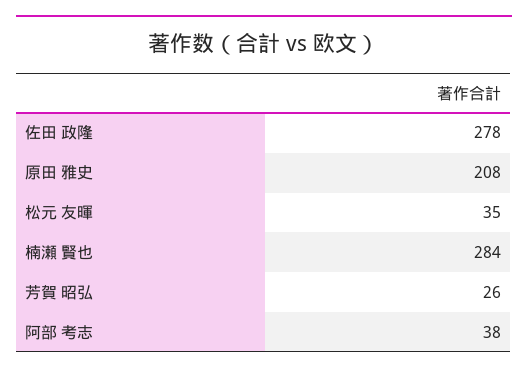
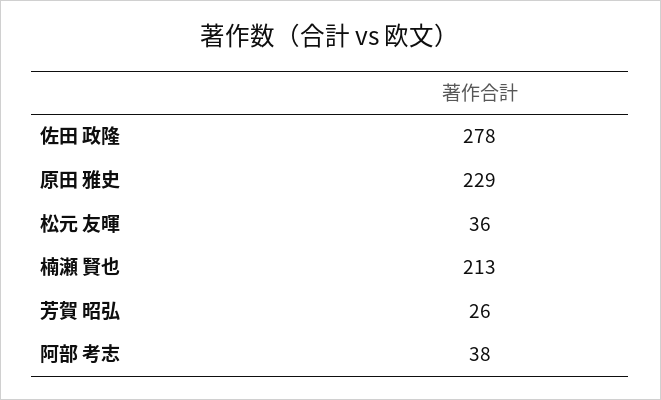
原田 雅史: 208 -> 229
松元 友暉: 35 -> 36
楠瀬 賢也: 284 -> 213

